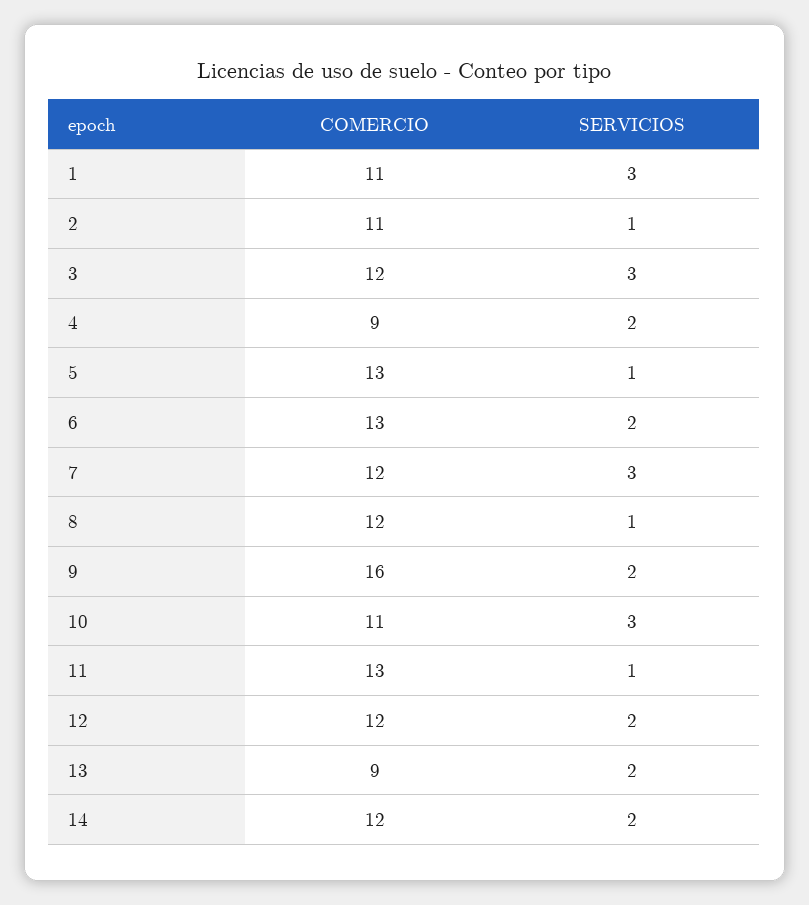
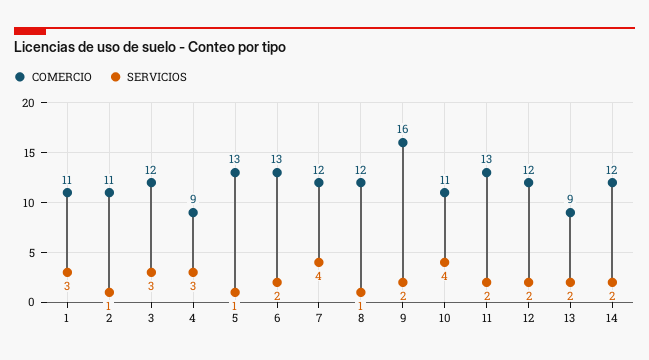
SERVICIOS, 4: 2 -> 3
SERVICIOS, 7: 3 -> 4
SERVICIOS, 10: 3 -> 4
SERVICIOS, 11: 1 -> 2

